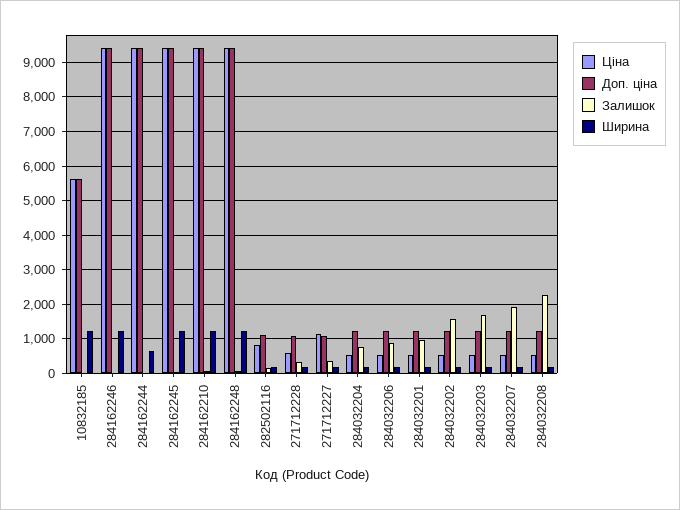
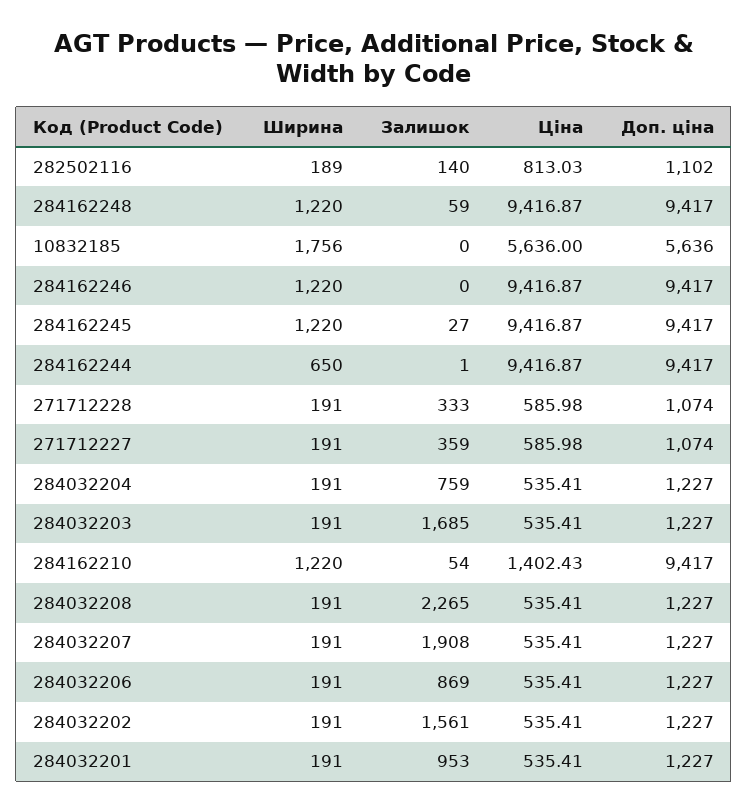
Ширина, 10832185: 1200 -> 1756
Ціна, 284162210: 9400 -> 1402.43
Ціна, 271712227: 1200 -> 585.98

